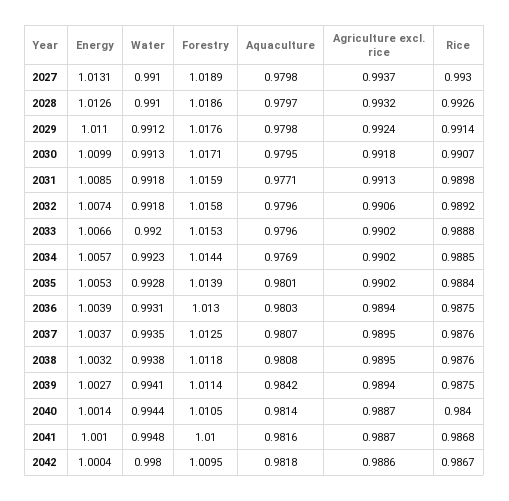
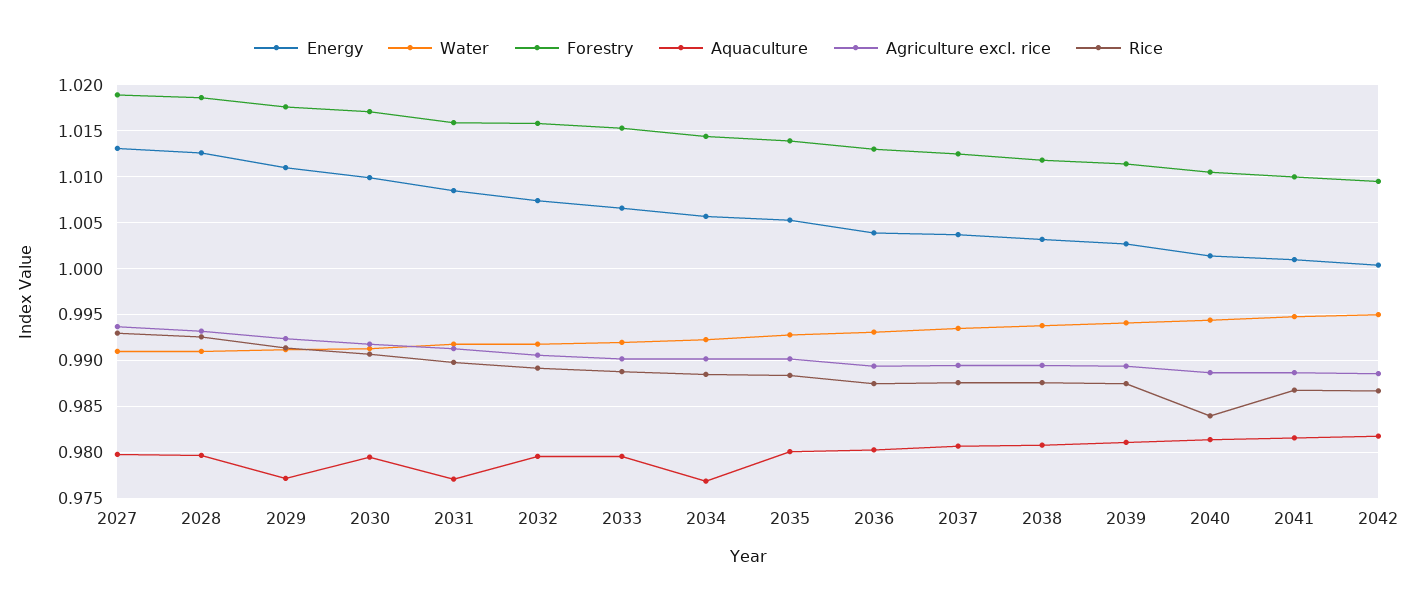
Aquaculture, 2029: 0.9798 -> 0.977
Aquaculture, 2039: 0.9842 -> 0.981
Water, 2042: 0.998 -> 0.995

